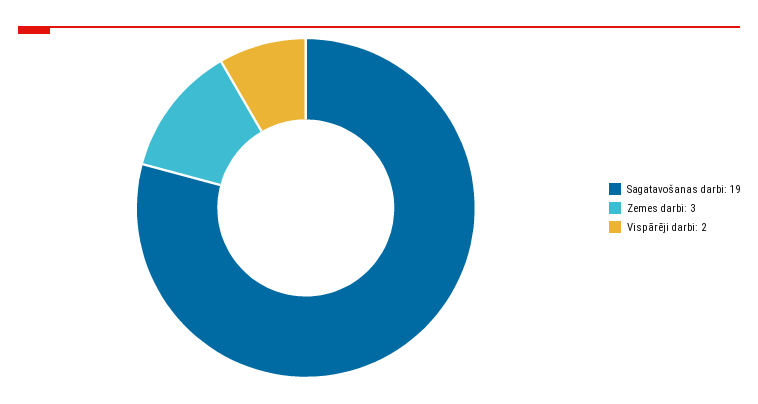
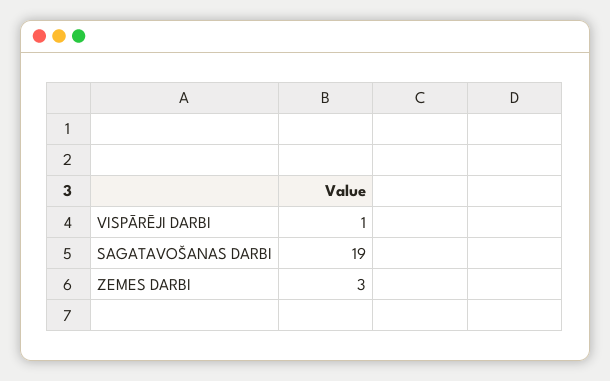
Vispārēji darbi: 2 -> 1

